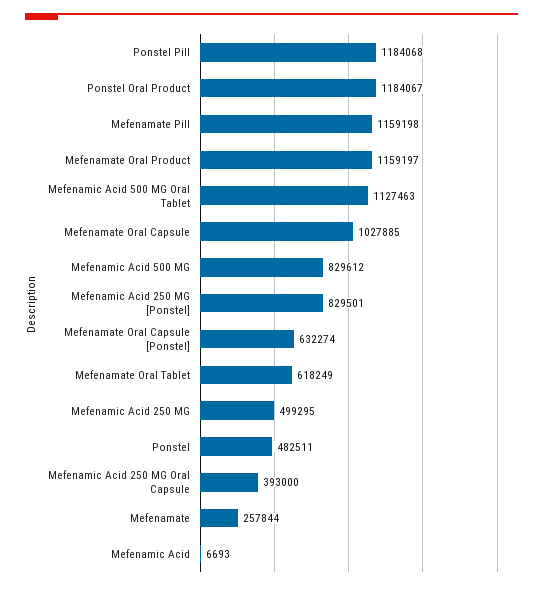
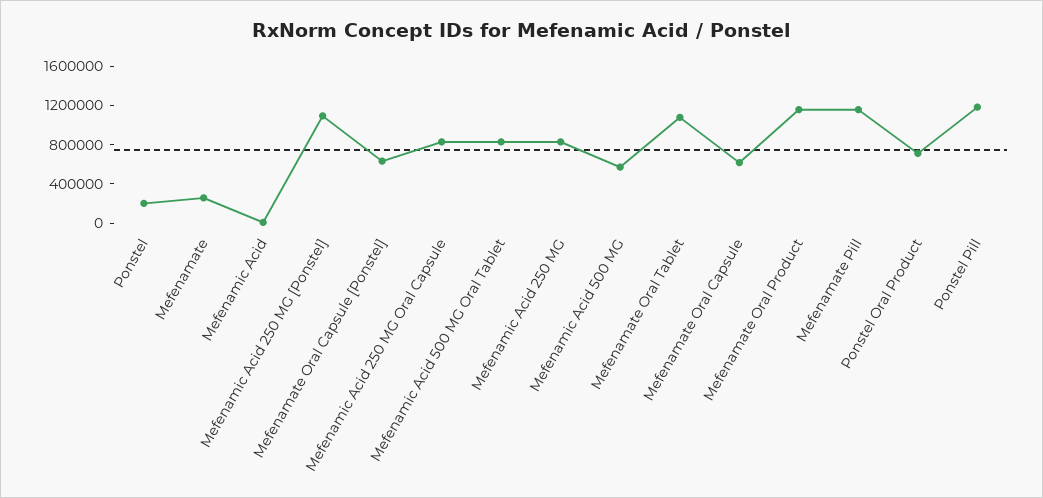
Ponstel Oral Product: 1184067 -> 700000
Mefenamic Acid 500 MG Oral Tablet: 1127463 -> 800000
Mefenamate Oral Capsule: 1027885 -> 600000
Mefenamic Acid 500 MG: 829612 -> 600000
Mefenamic Acid 250 MG [Ponstel]: 829501 -> 1100000
Mefenamate Oral Tablet: 618249 -> 1100000
Mefenamic Acid 250 MG: 499295 -> 800000
Ponstel: 482511 -> 200000
Mefenamic Acid 250 MG Oral Capsule: 393000 -> 800000

